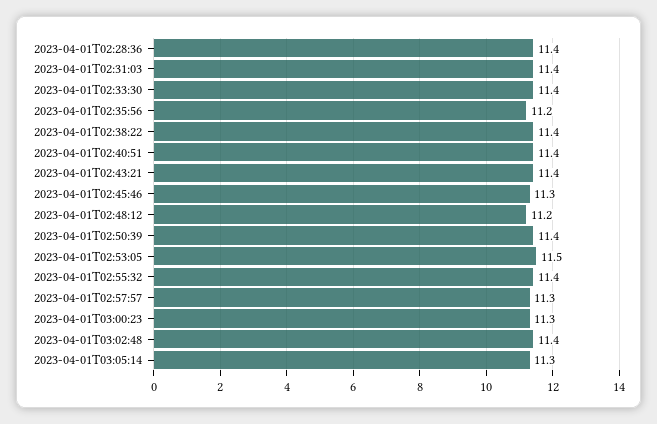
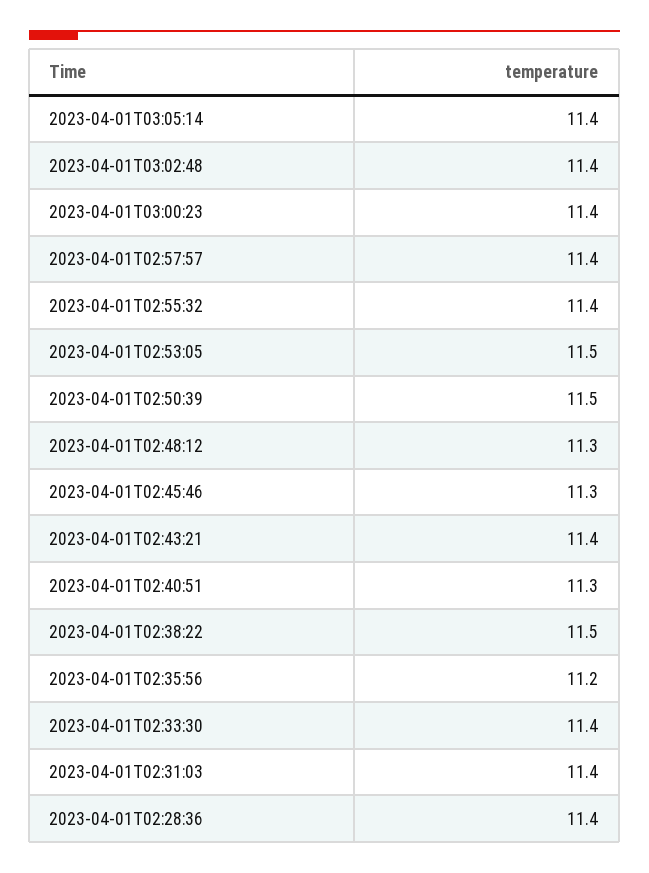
2023-04-01T02:38:22: 11.4 -> 11.5
2023-04-01T02:40:51: 11.4 -> 11.3
2023-04-01T02:48:12: 11.2 -> 11.3
2023-04-01T02:50:39: 11.4 -> 11.5
2023-04-01T02:57:57: 11.3 -> 11.4
2023-04-01T03:00:23: 11.3 -> 11.4
2023-04-01T03:05:14: 11.3 -> 11.4

